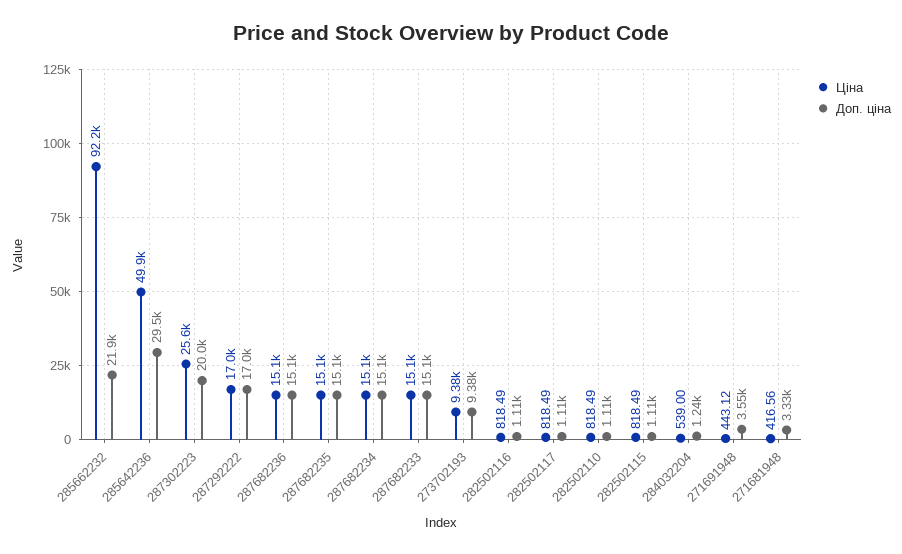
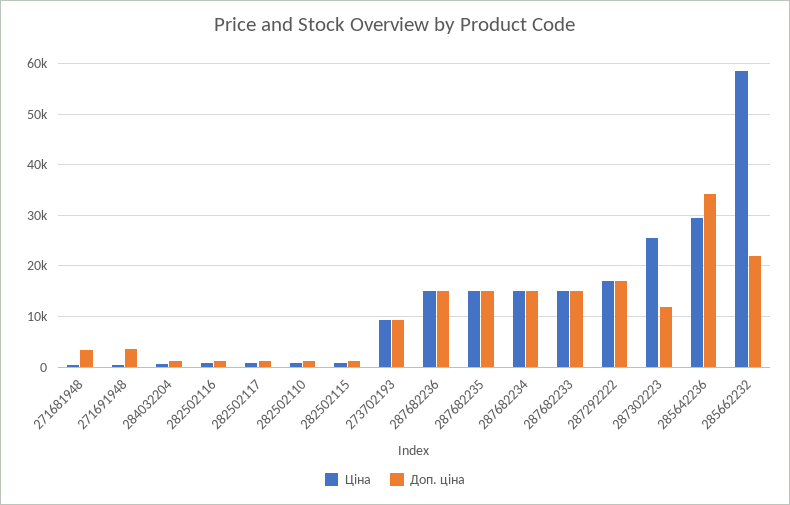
Ціна, 285662232: 92200 -> 58000
Ціна, 285642236: 49900 -> 30000
Доп. ціна, 285642236: 29500 -> 34000
Доп. ціна, 287302223: 20000 -> 12000

